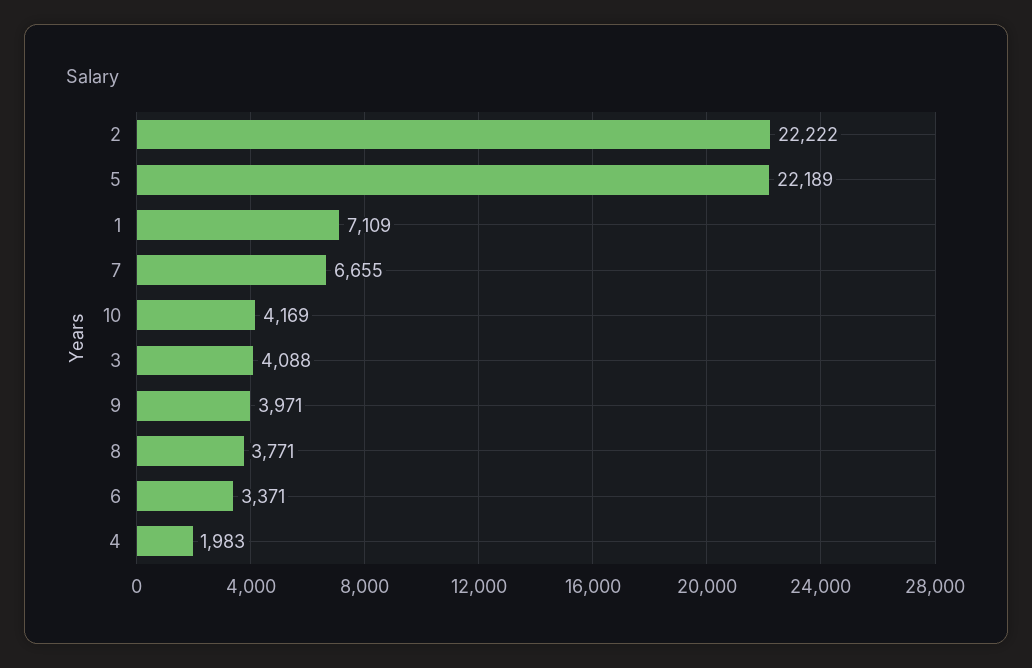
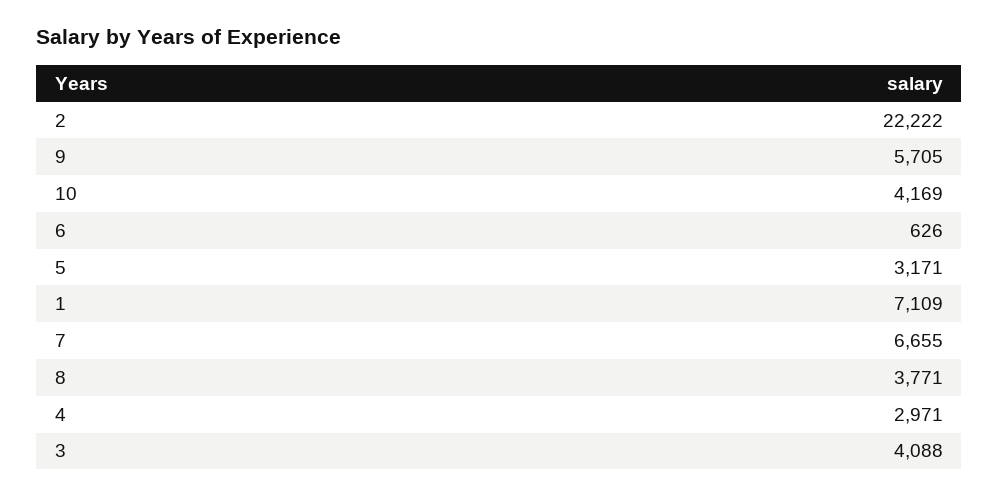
5: 22189 -> 3171
9: 3971 -> 5705
6: 3371 -> 626
4: 1983 -> 2971

